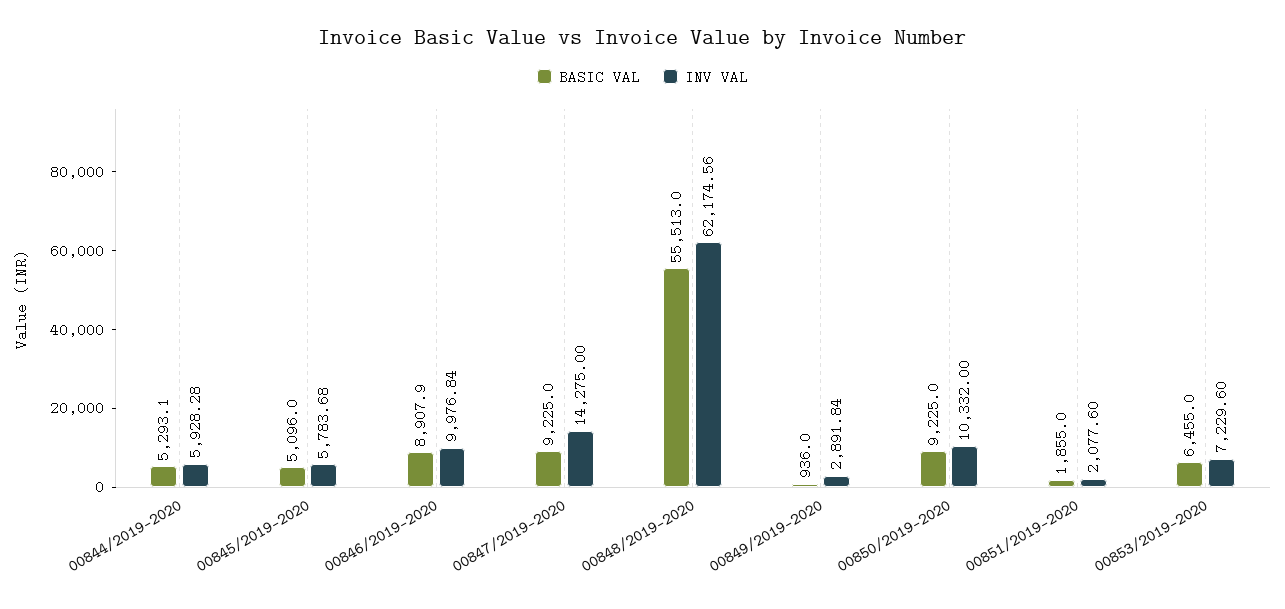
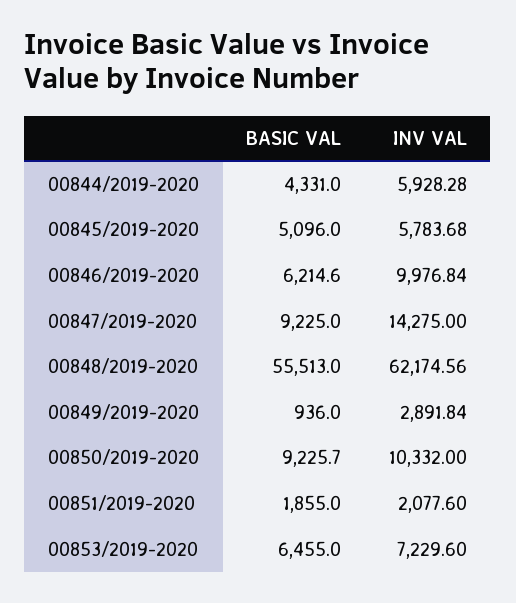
BASIC VAL, 00844/2019-2020: 5293.1 -> 4331
BASIC VAL, 00846/2019-2020: 8907.9 -> 6214.6
BASIC VAL, 00850/2019-2020: 9225 -> 9225.7

